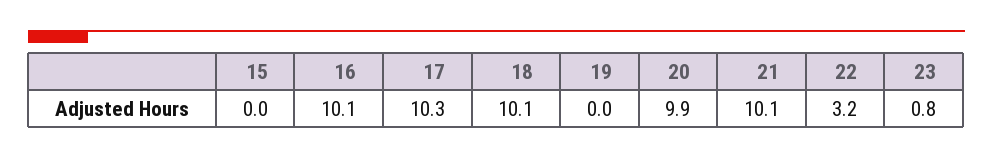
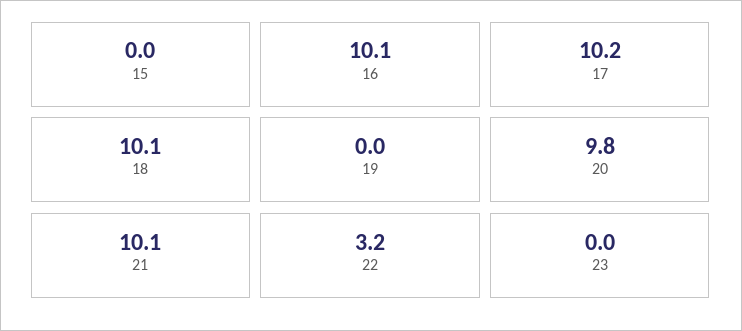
17: 10.3 -> 10.2
20: 9.9 -> 9.8
23: 0.8 -> 0

